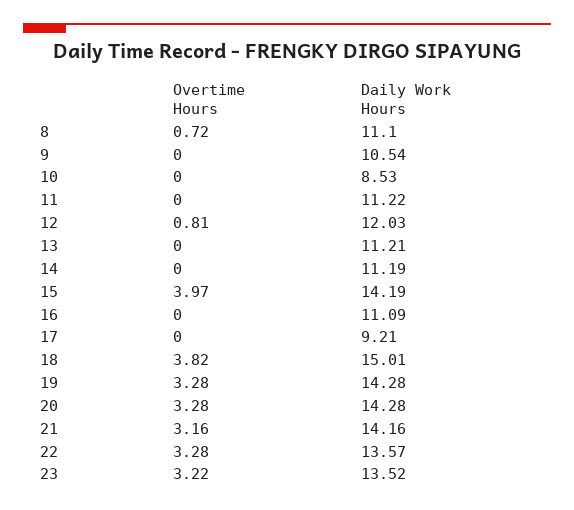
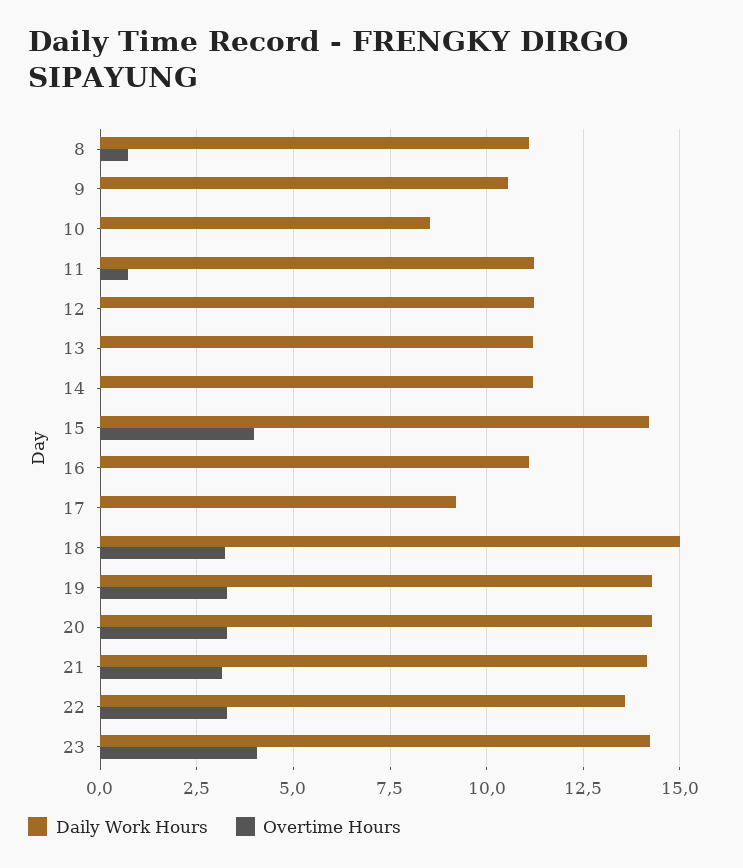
Overtime Hours, 11: 0 -> 0.75
Overtime Hours, 12: 0.81 -> 0
Daily Work Hours, 12: 12.03 -> 11.25
Overtime Hours, 18: 3.82 -> 3.25
Overtime Hours, 23: 3.22 -> 4
Daily Work Hours, 23: 13.52 -> 14.25

